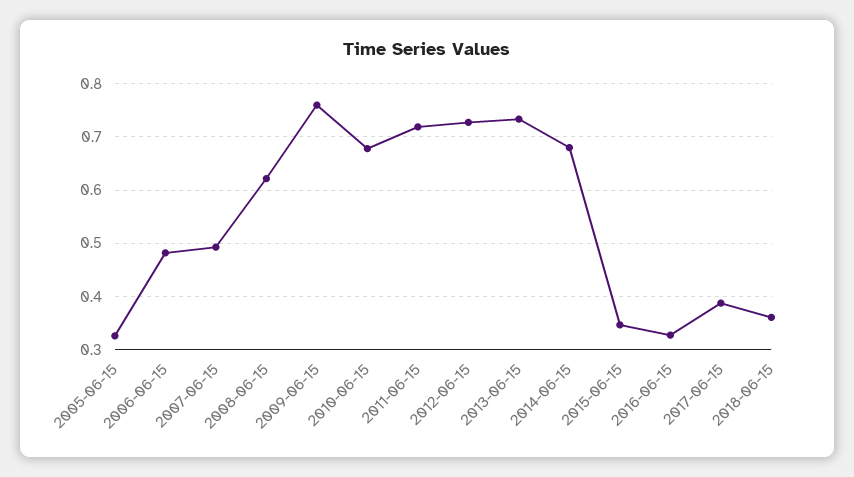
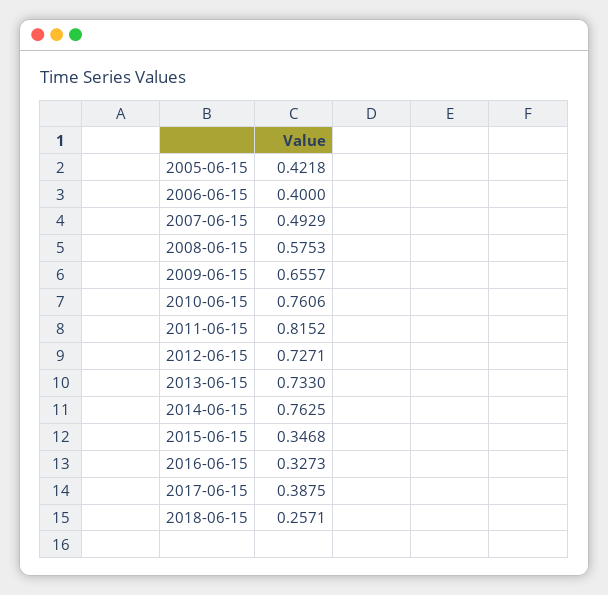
2005-06-15: 0.32 -> 0.4218
2006-06-15: 0.48 -> 0.4
2008-06-15: 0.62 -> 0.5753
2009-06-15: 0.76 -> 0.6557
2010-06-15: 0.68 -> 0.7606
2011-06-15: 0.72 -> 0.8152
2014-06-15: 0.68 -> 0.7625
2018-06-15: 0.36 -> 0.2571

